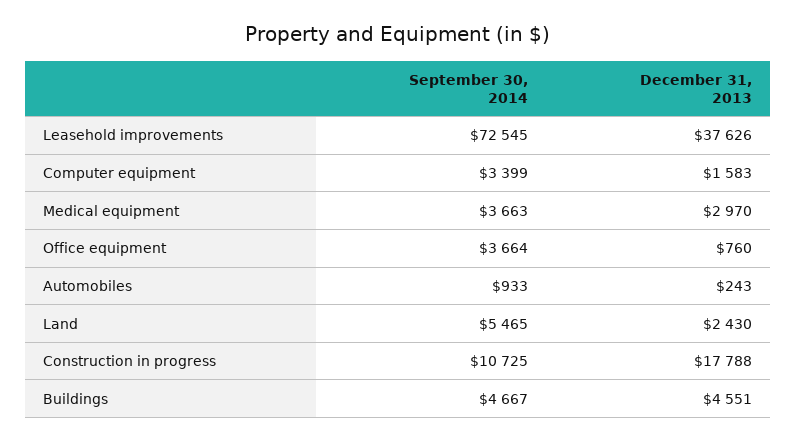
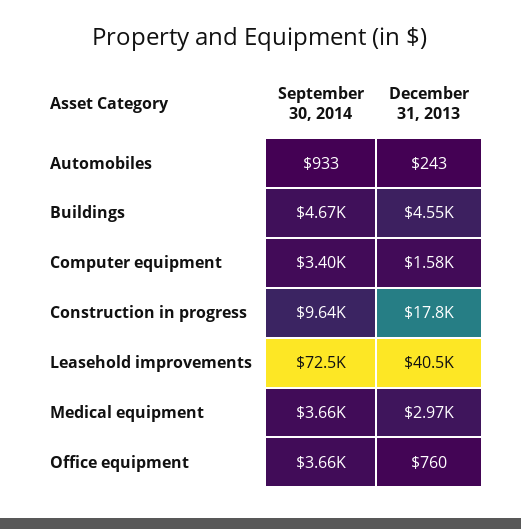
December 31, 2013, Leasehold improvements: 37626 -> 40500
September 30, 2014, Land: 5465 -> none
December 31, 2013, Land: 2430 -> none
September 30, 2014, Construction in progress: 10725 -> 9640

